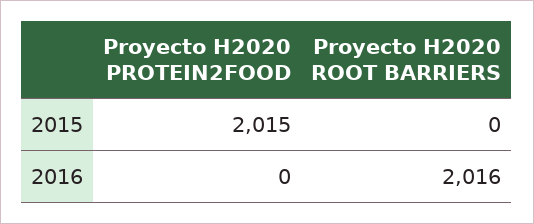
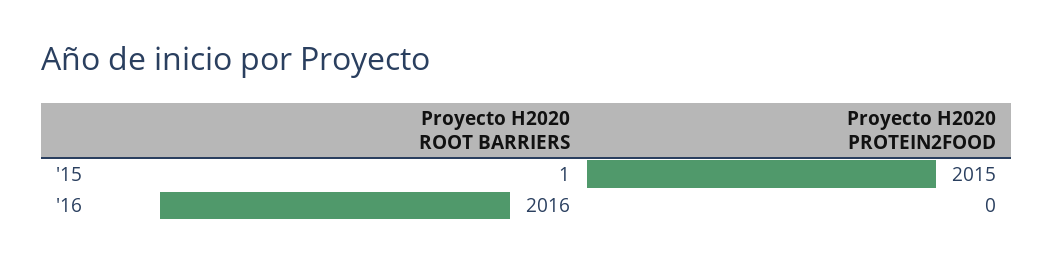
Proyecto H2020 ROOT BARRIERS, 2015: 0 -> 1

